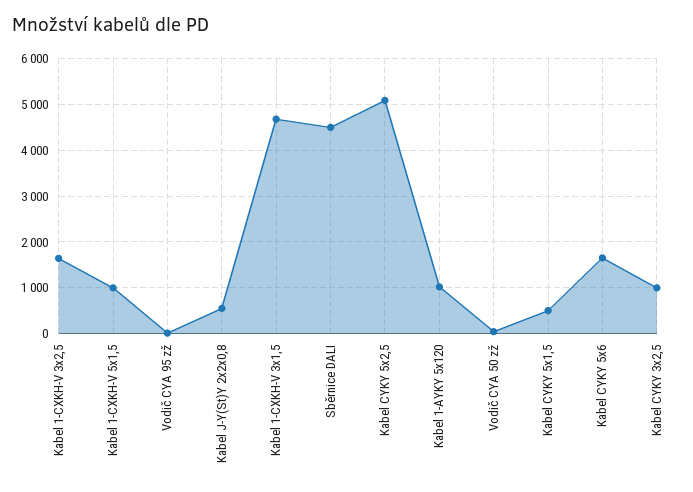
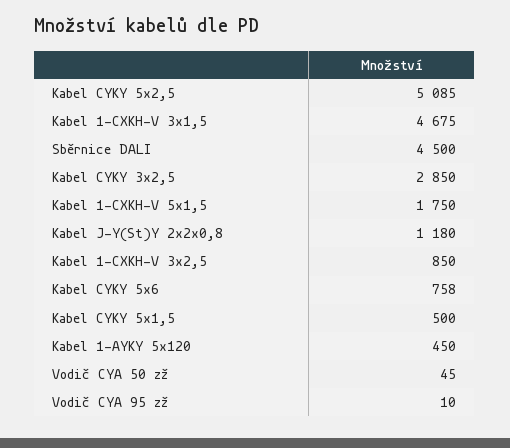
Kabel 1-CXKH-V 3x2,5: 1600 -> 850
Kabel 1-CXKH-V 5x1,5: 1000 -> 1750
Kabel J-Y(St)Y 2x2x0,8: 600 -> 1180
Kabel 1-AYKY 5x120: 1000 -> 450
Kabel CYKY 5x6: 1600 -> 758
Kabel CYKY 3x2,5: 1000 -> 2850

